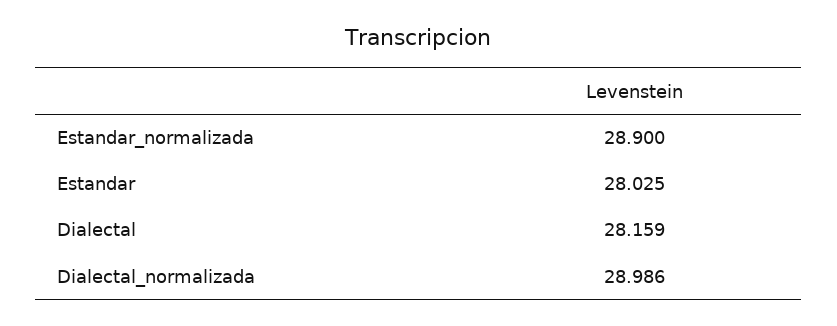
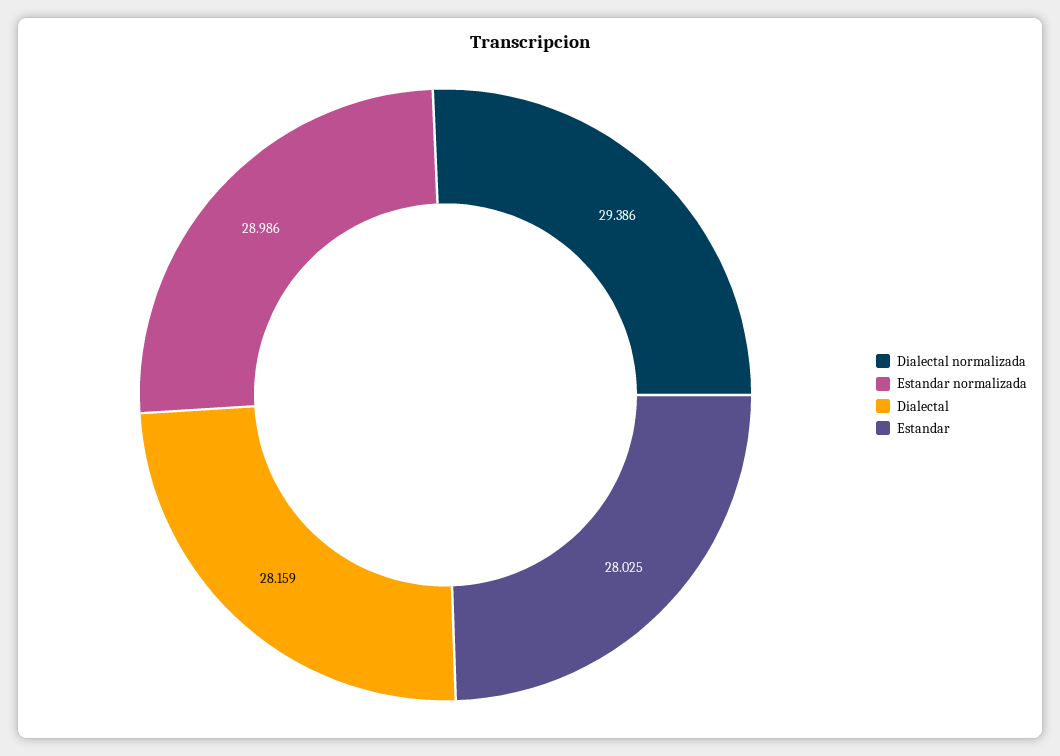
Estandar_normalizada: 28.9 -> 28.986
Dialectal_normalizada: 28.986 -> 29.386

